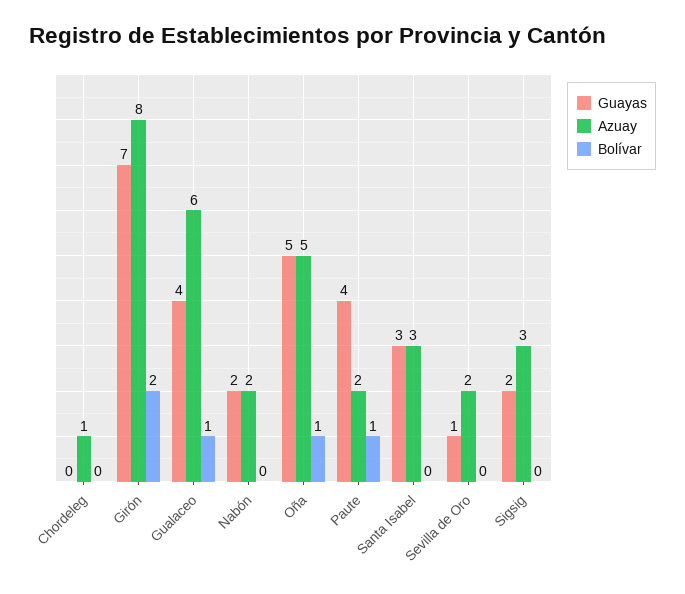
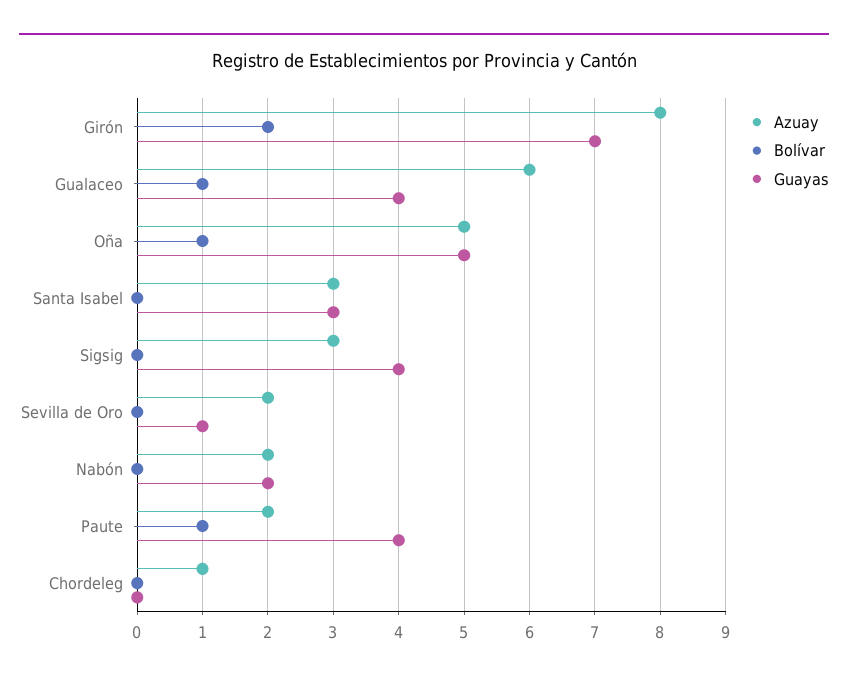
Guayas, Sigsig: 2 -> 4

